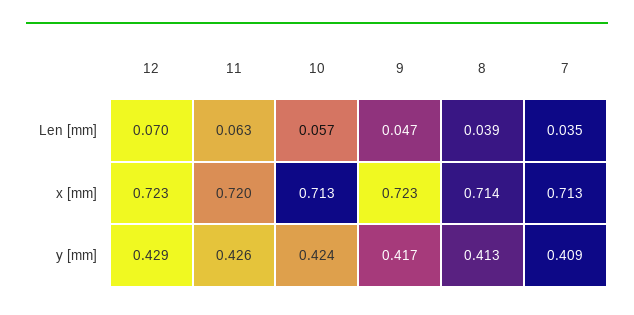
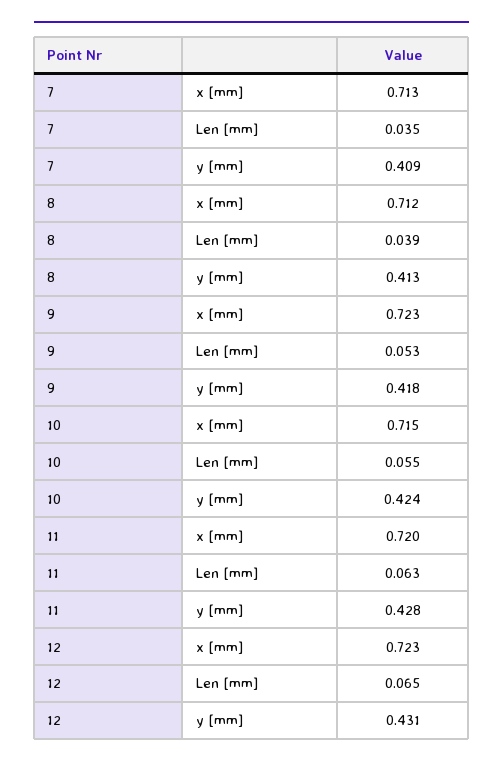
12, Len [mm]: 0.07 -> 0.065
10, Len [mm]: 0.057 -> 0.055
9, Len [mm]: 0.047 -> 0.053
10, x [mm]: 0.713 -> 0.715
8, x [mm]: 0.714 -> 0.712
12, y [mm]: 0.429 -> 0.431
11, y [mm]: 0.426 -> 0.428
9, y [mm]: 0.417 -> 0.418

